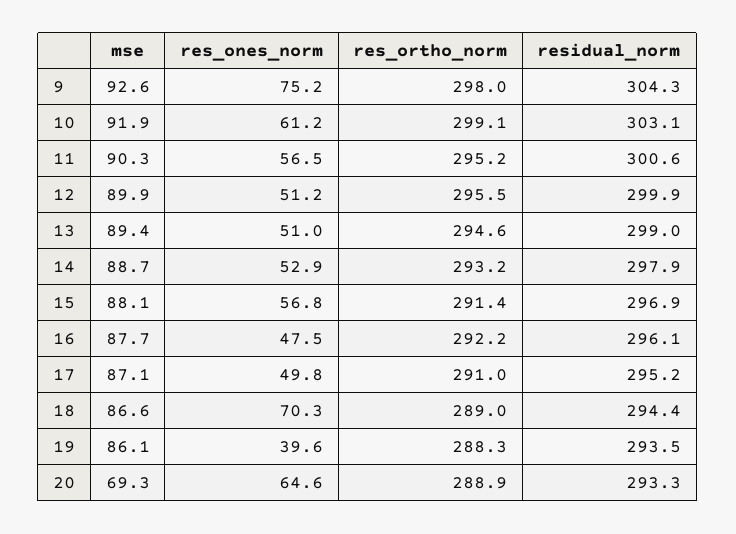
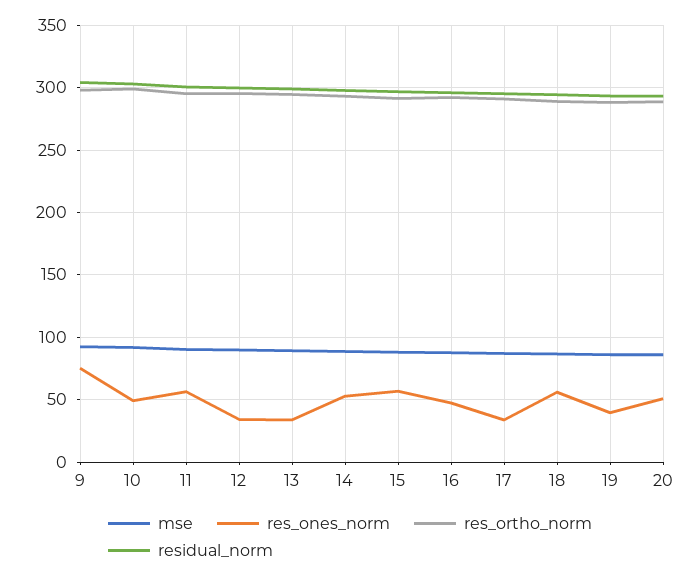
res_ones_norm, 10: 61.2 -> 50
res_ones_norm, 12: 51.2 -> 35
res_ones_norm, 13: 51 -> 35
res_ones_norm, 17: 49.8 -> 35
res_ones_norm, 18: 70.3 -> 55
mse, 20: 69.3 -> 85
res_ones_norm, 20: 64.6 -> 50

